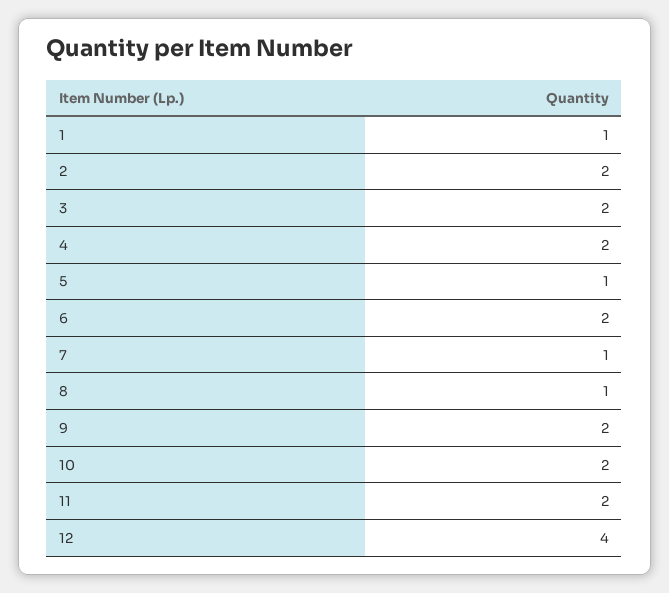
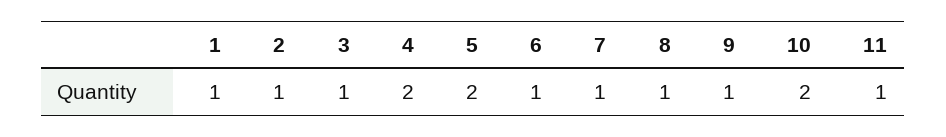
2: 2 -> 1
3: 2 -> 1
5: 1 -> 2
6: 2 -> 1
9: 2 -> 1
11: 2 -> 1
12: 4 -> none

